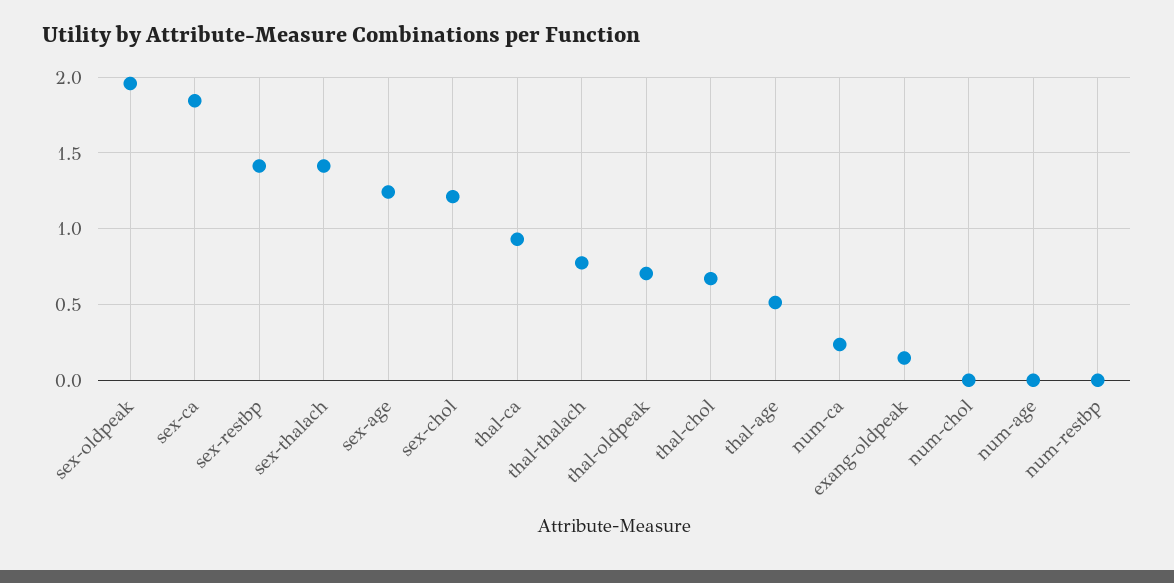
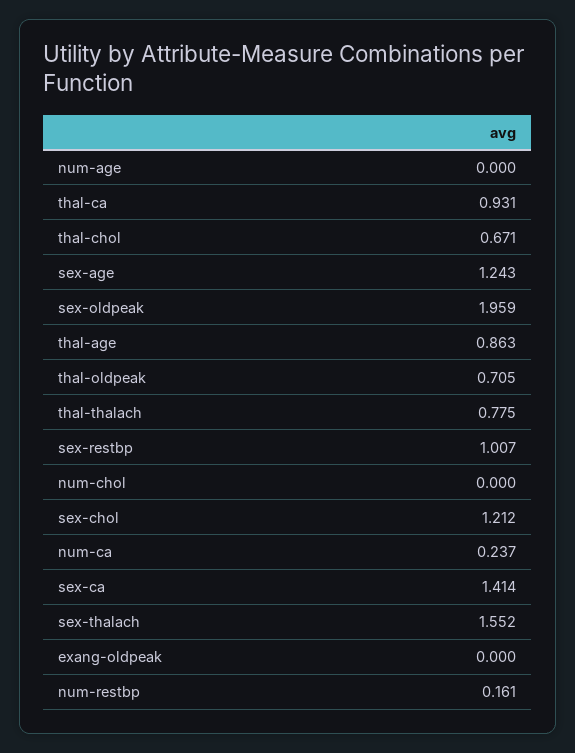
sex-ca: 1.85 -> 1.414
sex-restbp: 1.4 -> 1.007
sex-thalach: 1.4 -> 1.552
thal-age: 0.5 -> 0.863
exang-oldpeak: 0.15 -> 0
num-restbp: 0 -> 0.161

